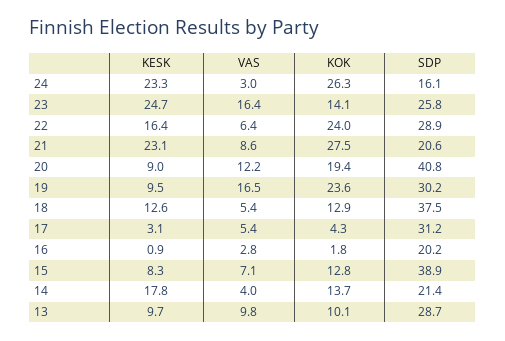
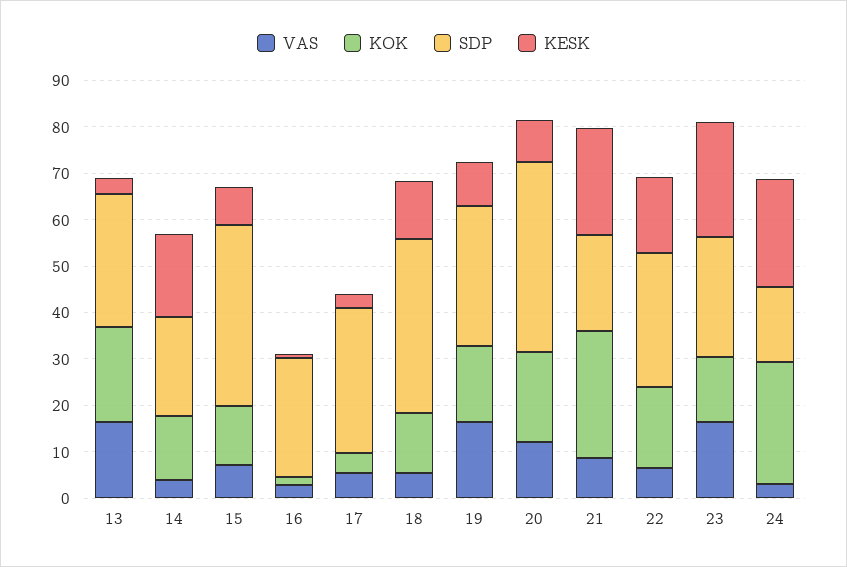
KOK, 22: 24 -> 18
KOK, 19: 23.6 -> 16
SDP, 16: 20.2 -> 26
KESK, 13: 9.7 -> 4
VAS, 13: 9.8 -> 16
KOK, 13: 10.1 -> 20

